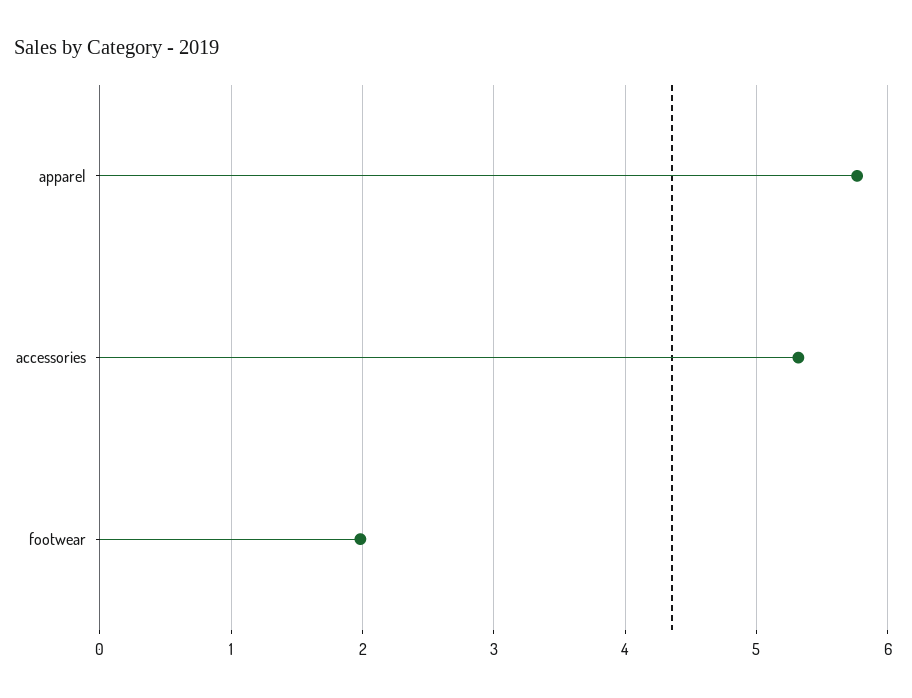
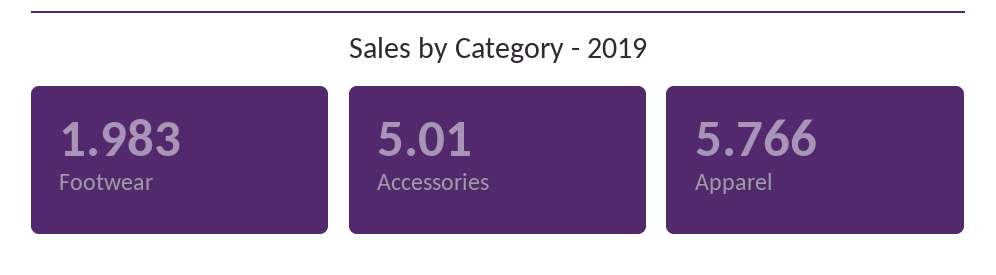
accessories: 5.3 -> 5.01

